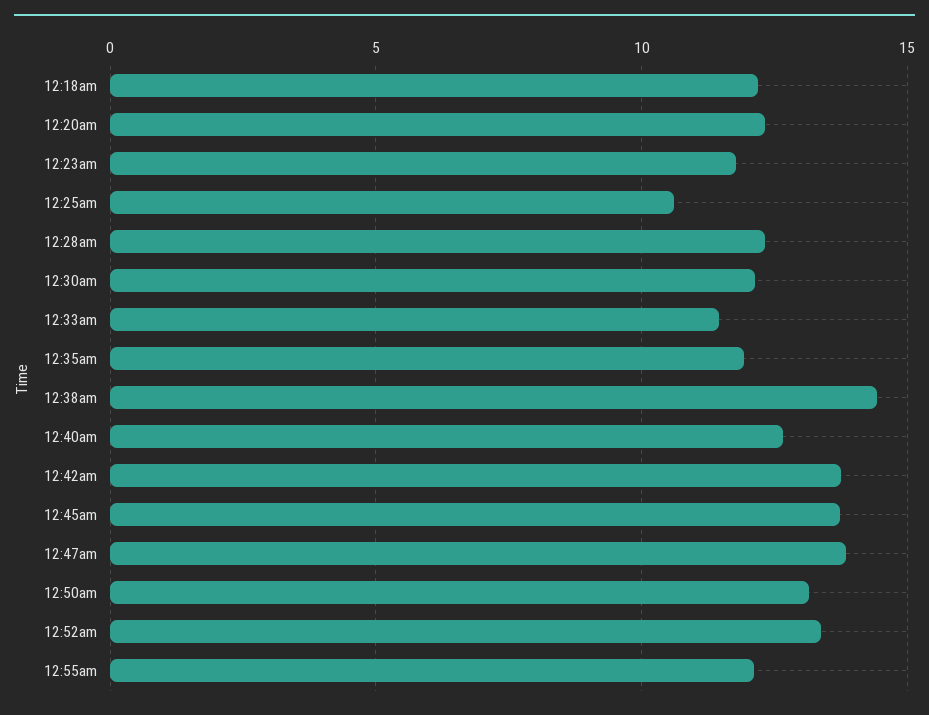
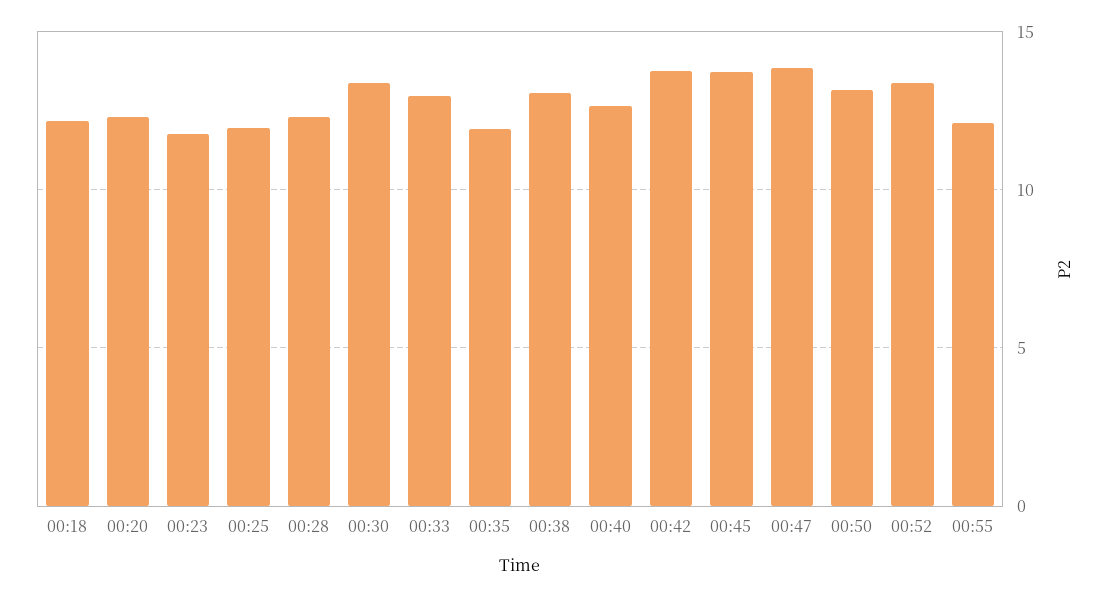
12:25am: 10.5 -> 12
12:30am: 12 -> 13.5
12:33am: 11.5 -> 13
12:38am: 14.5 -> 13

